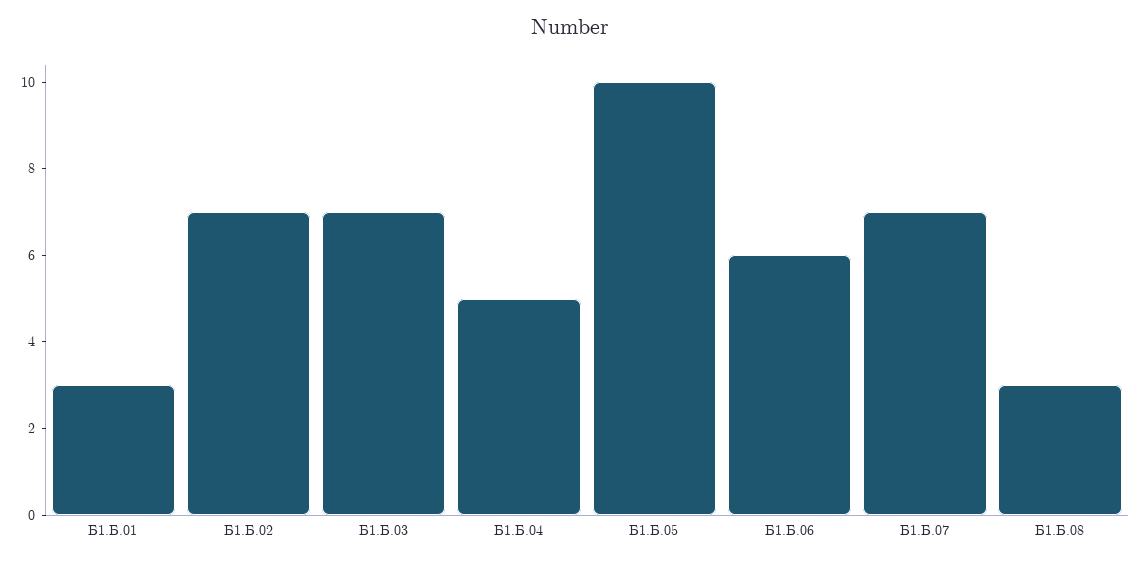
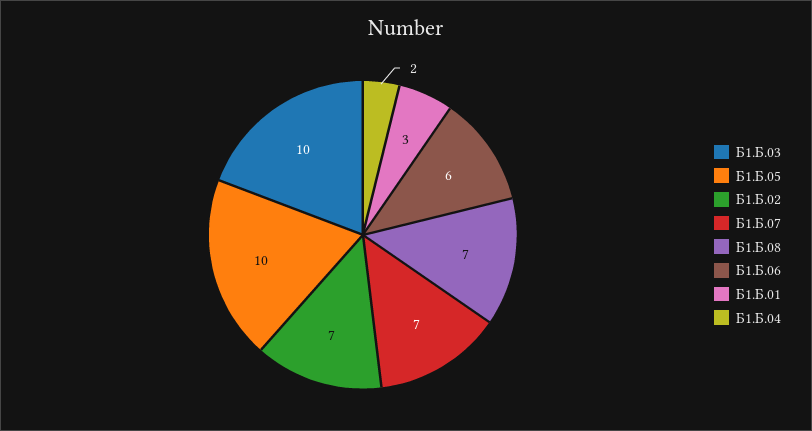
Б1.Б.03: 7 -> 10
Б1.Б.04: 5 -> 2
Б1.Б.08: 3 -> 7

